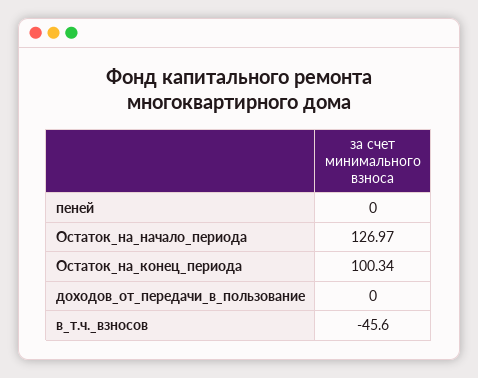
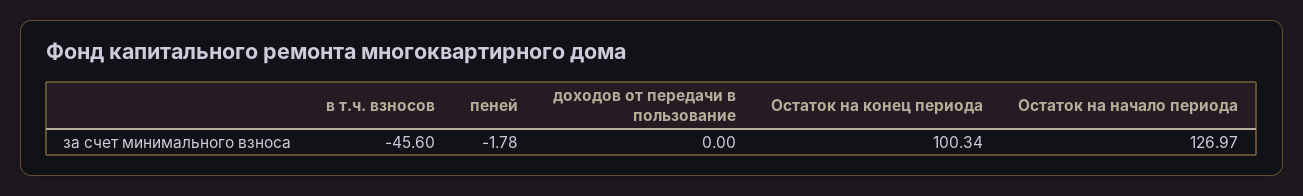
пеней: 0 -> -1.78

